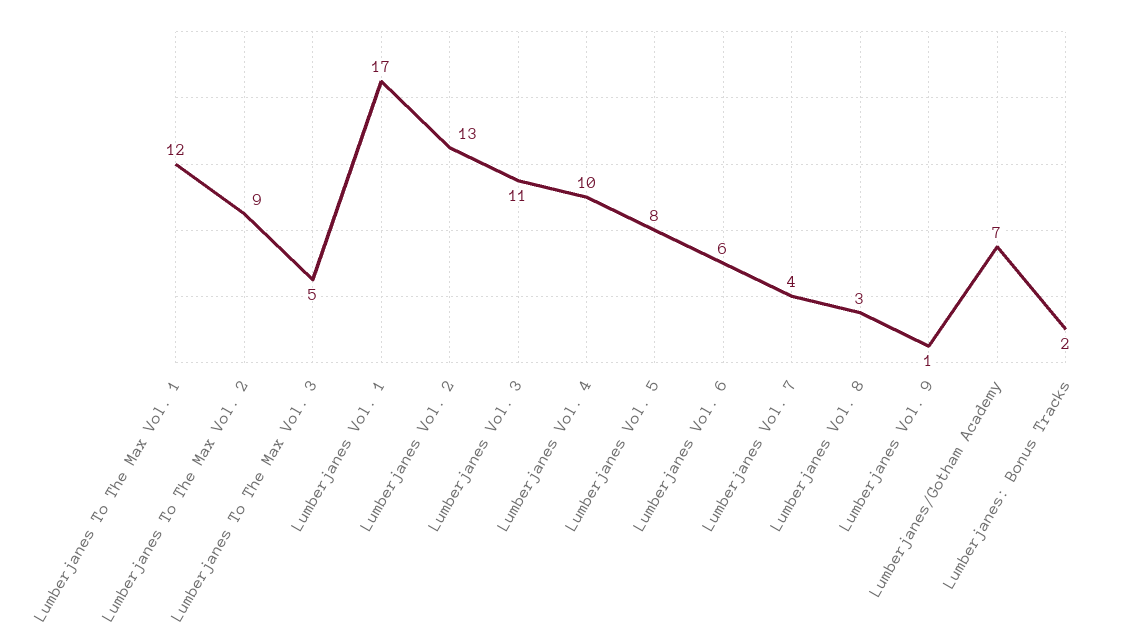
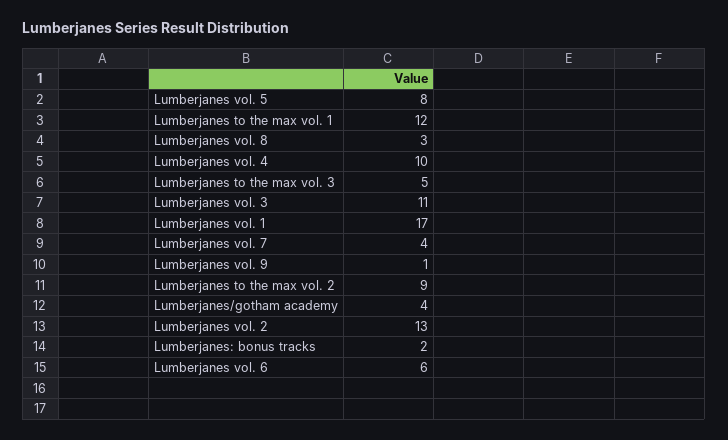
Lumberjanes/Gotham Academy: 7 -> 4

